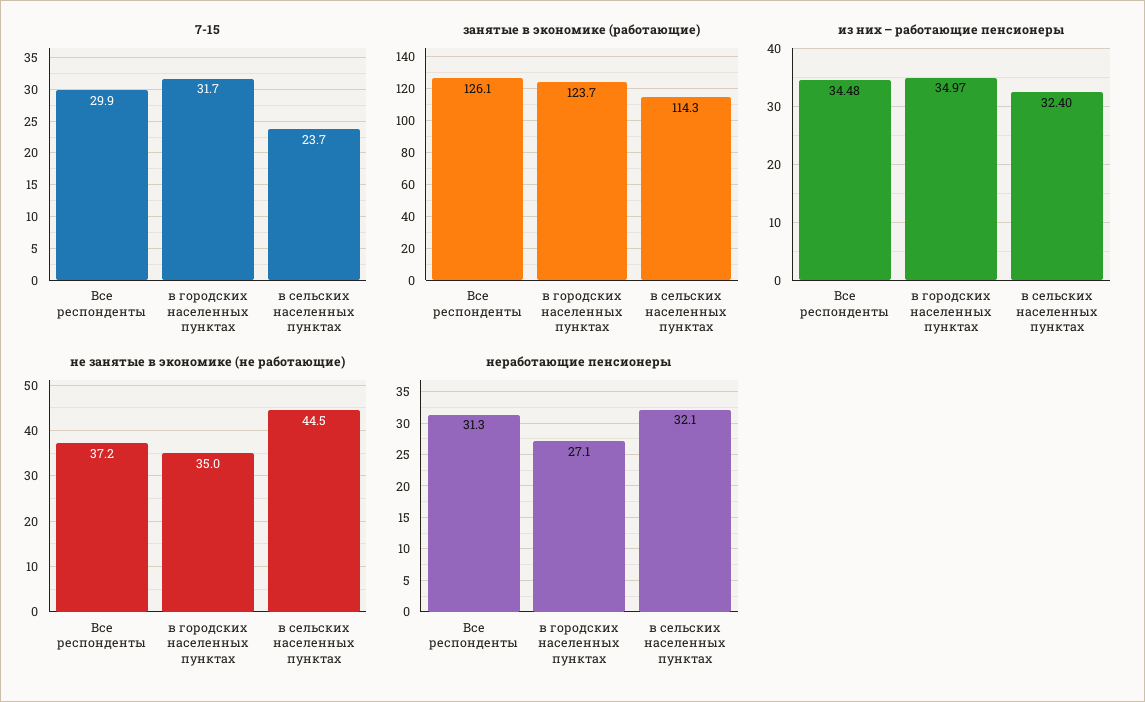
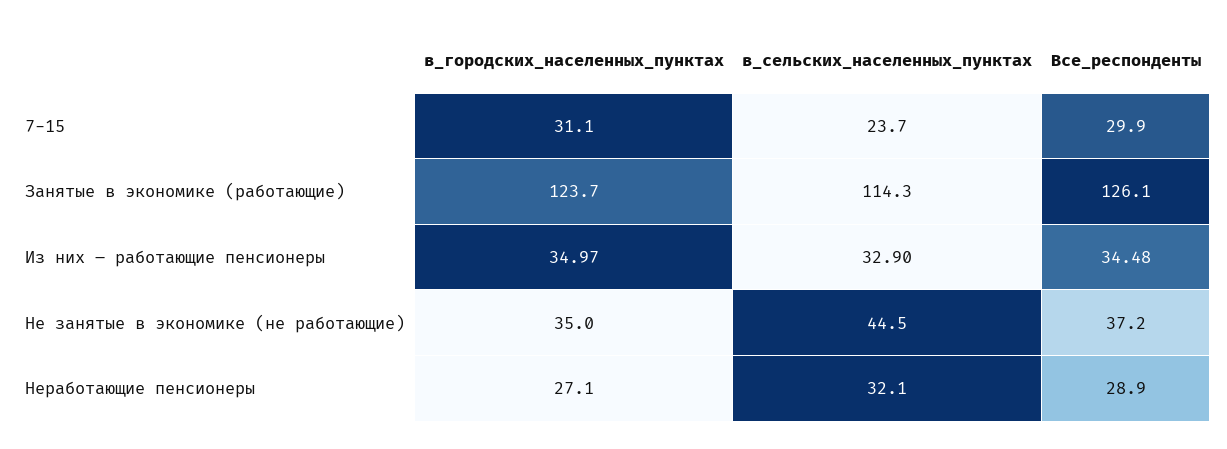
7-15, в городских населенных пунктах: 31.7 -> 31.1
из них – работающие пенсионеры, в сельских населенных пунктах: 32.4 -> 32.9
неработающие пенсионеры, Все респонденты: 31.3 -> 28.9

